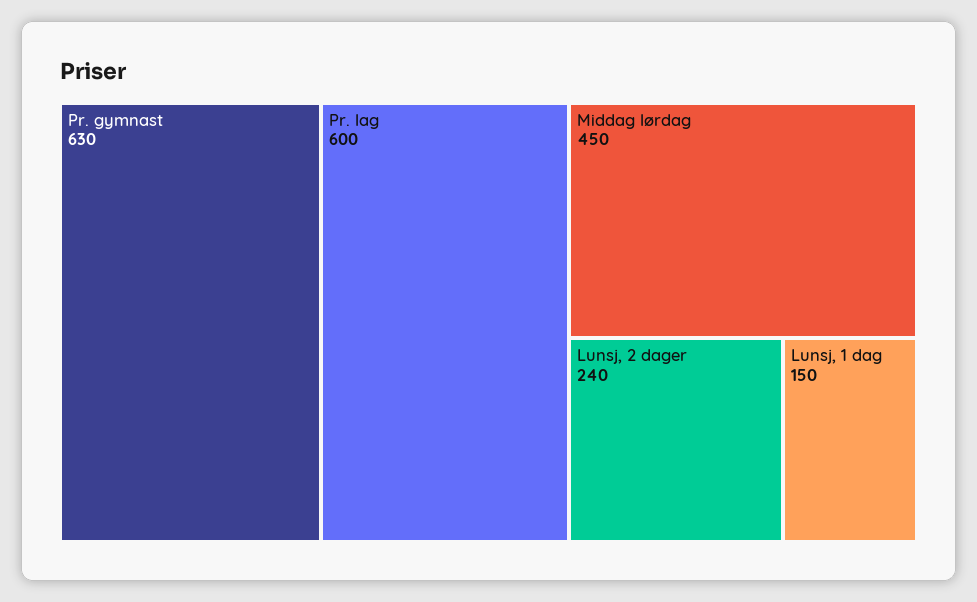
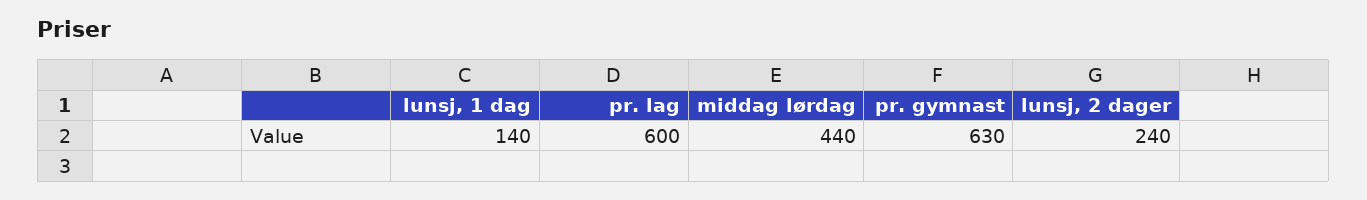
Middag lørdag: 450 -> 440
Lunsj, 1 dag: 150 -> 140

